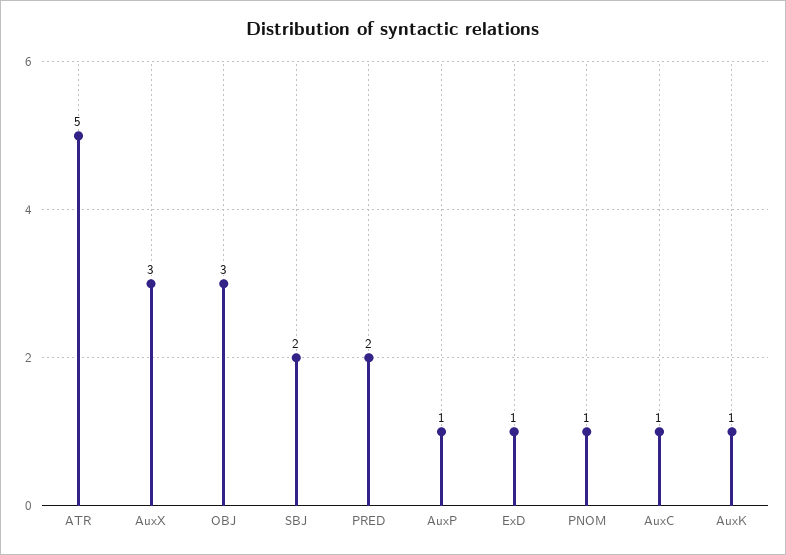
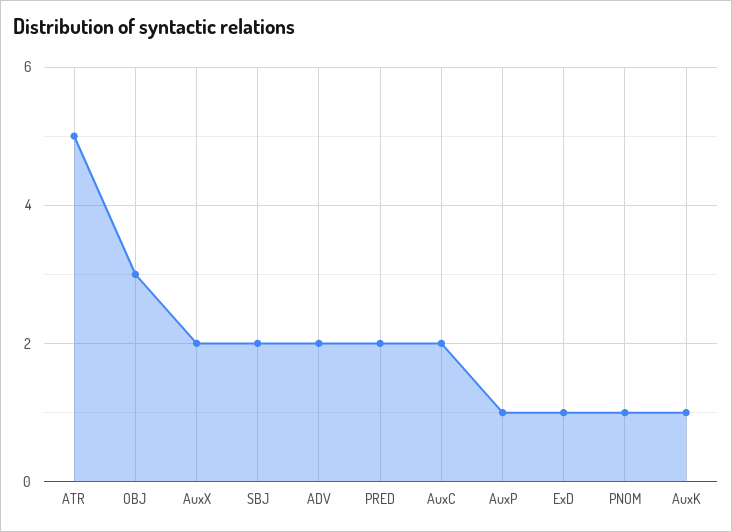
AuxX: 3 -> 2
AuxC: 1 -> 2
ADV: none -> 2

